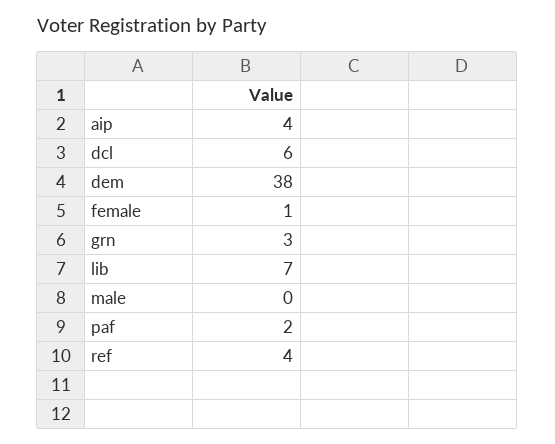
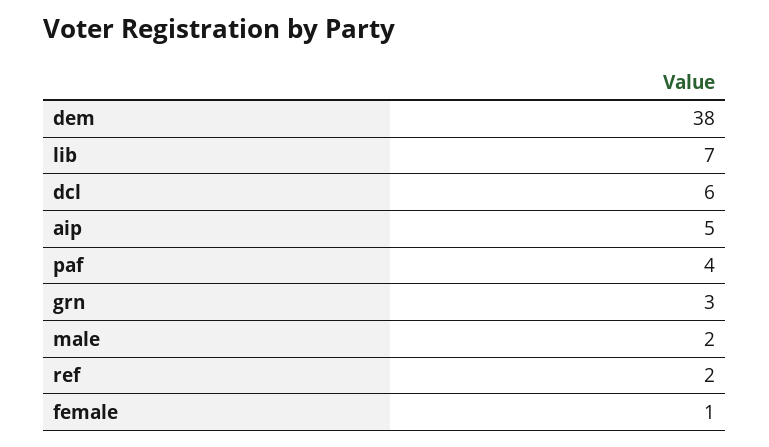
aip: 4 -> 5
male: 0 -> 2
paf: 2 -> 4
ref: 4 -> 2

